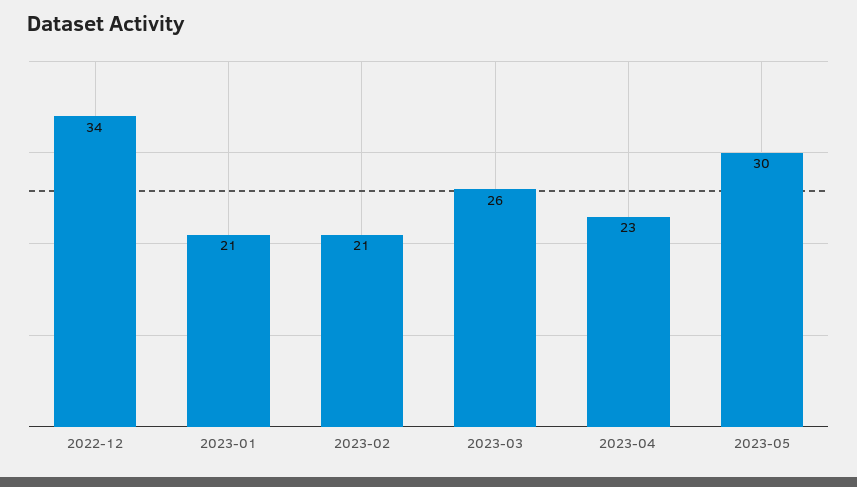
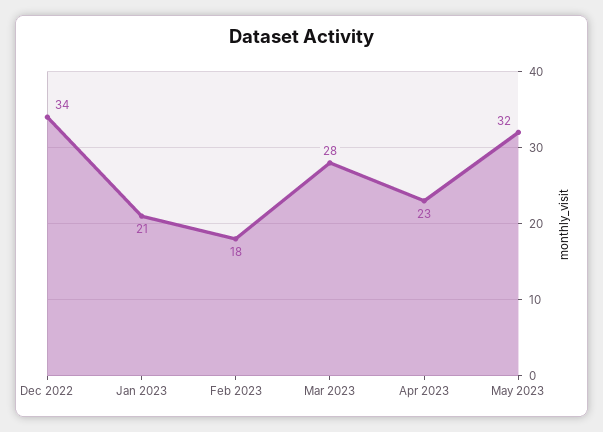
2023-02: 21 -> 18
2023-03: 26 -> 28
2023-05: 30 -> 32

